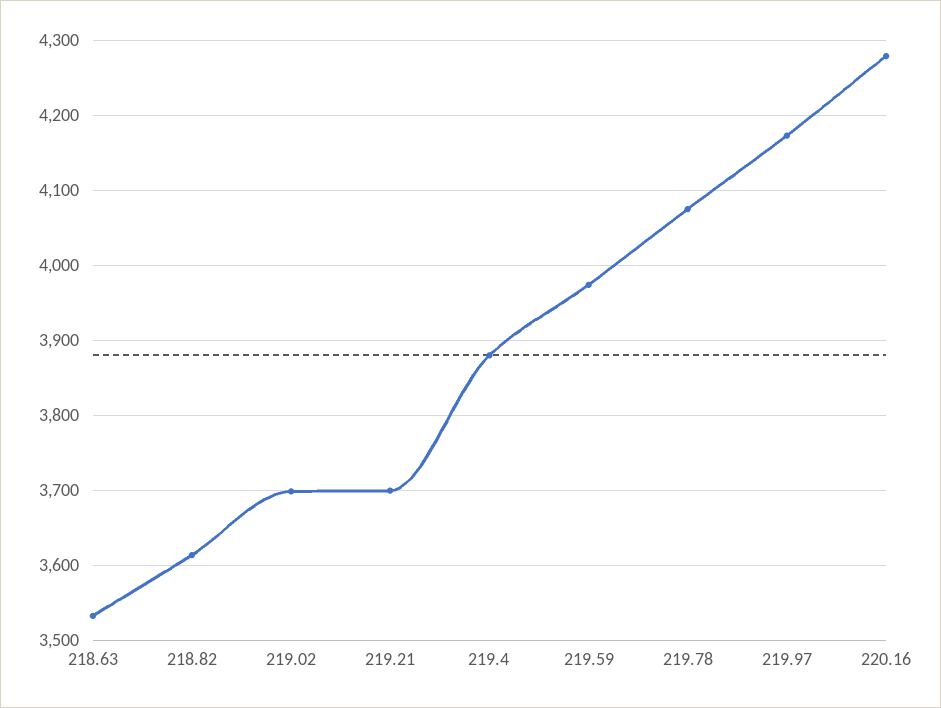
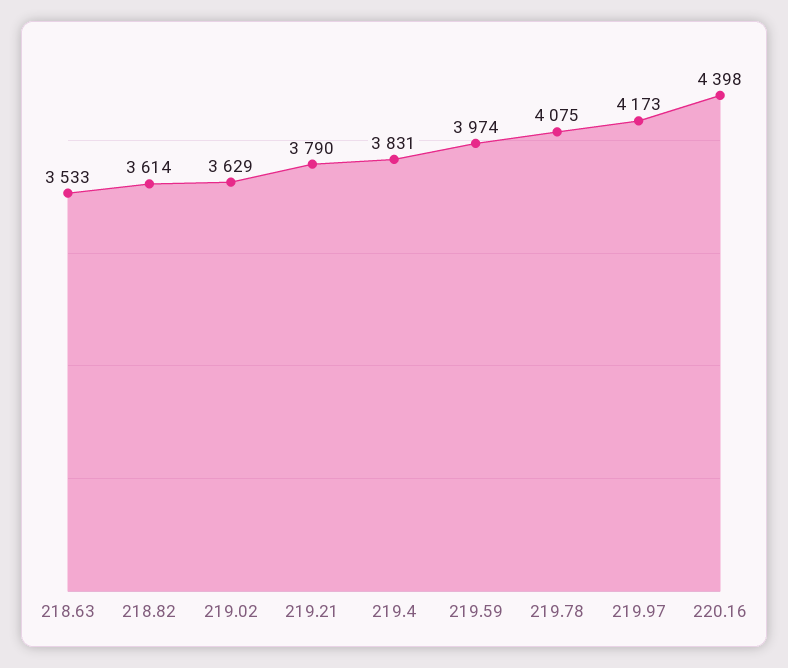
219.02: 3700 -> 3629
219.21: 3700 -> 3790
219.4: 3880 -> 3831
220.16: 4280 -> 4398

